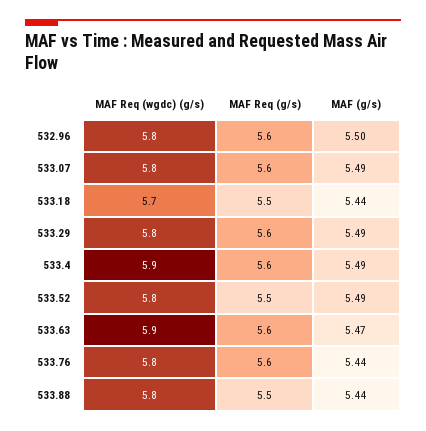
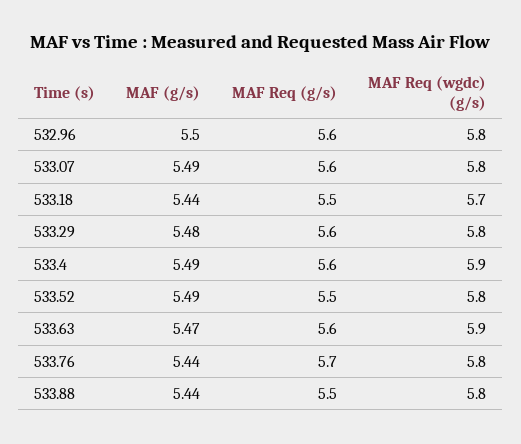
MAF (g/s), 533.29: 5.49 -> 5.48
MAF Req (g/s), 533.76: 5.6 -> 5.7

